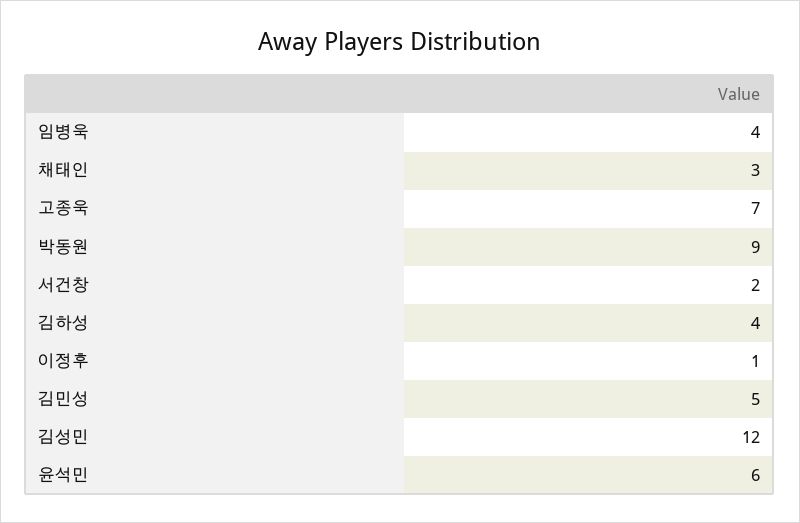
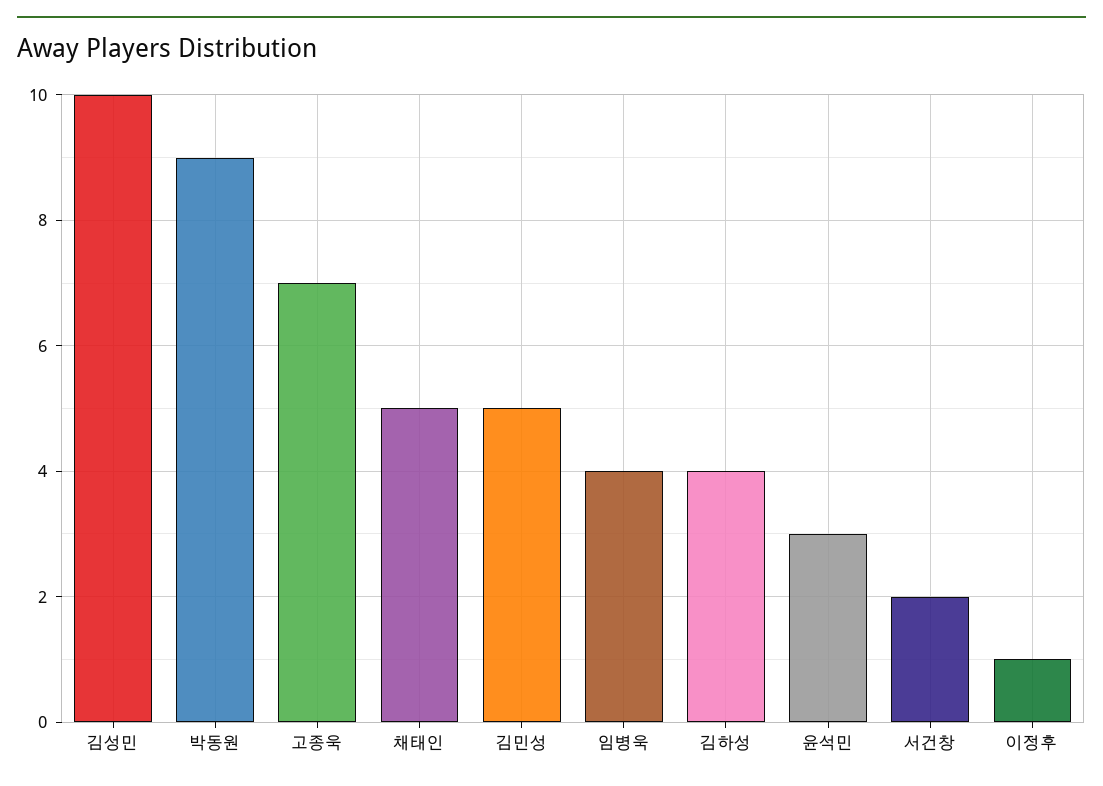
채태인: 3 -> 5
김성민: 12 -> 10
윤석민: 6 -> 3

